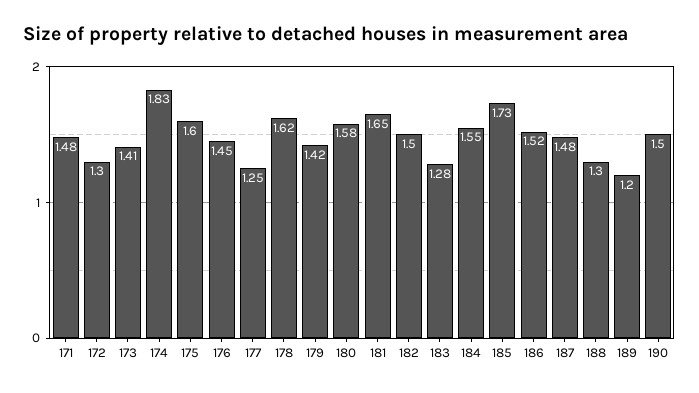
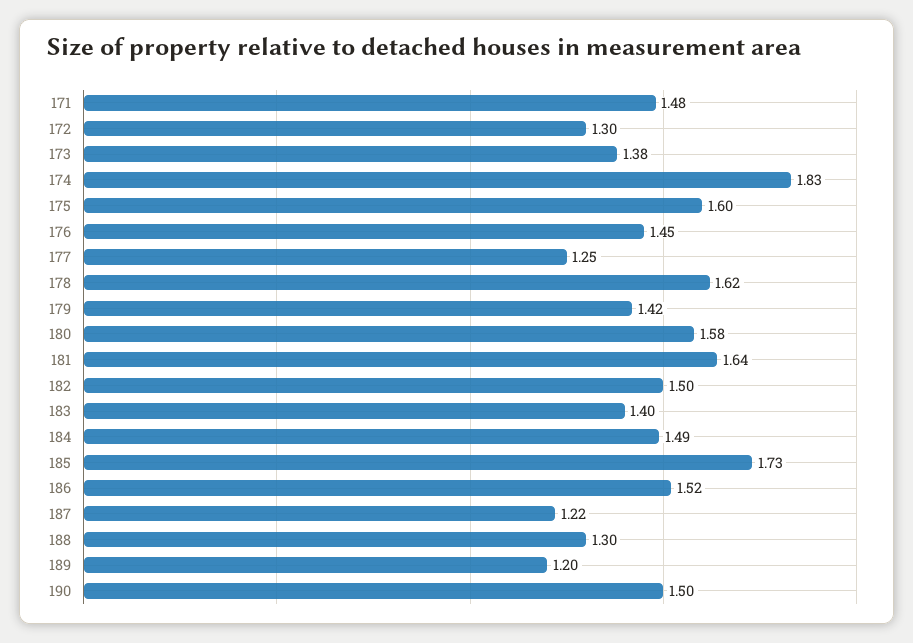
173: 1.41 -> 1.38
181: 1.65 -> 1.64
183: 1.28 -> 1.4
184: 1.55 -> 1.49
187: 1.48 -> 1.22

